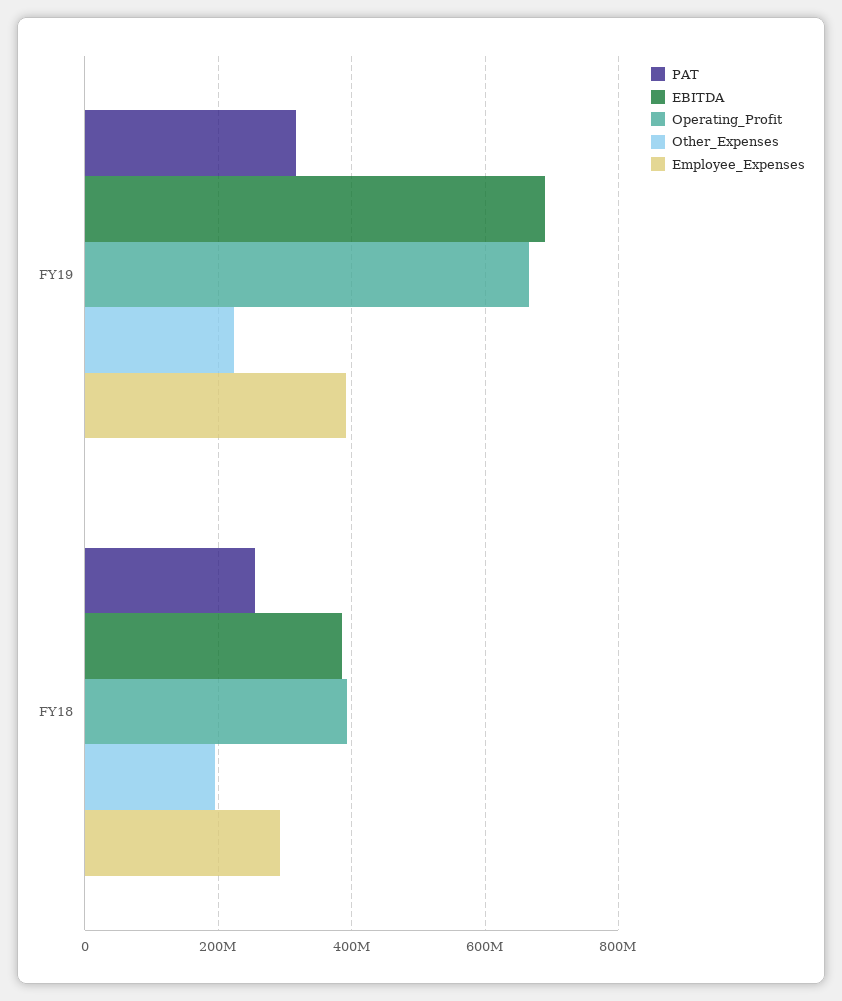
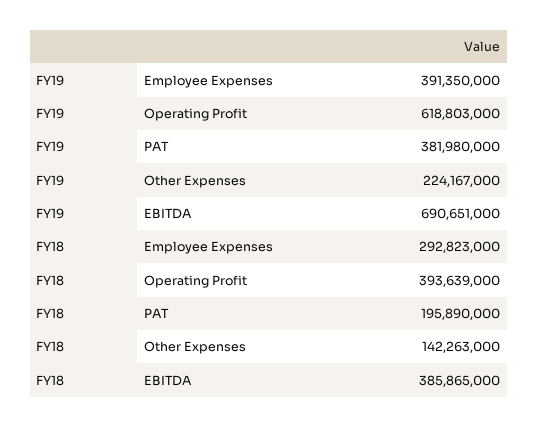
PAT, FY19: 320000000 -> 381980000
Operating_Profit, FY19: 660000000 -> 618803000
PAT, FY18: 260000000 -> 195890000
Other_Expenses, FY18: 200000000 -> 142263000

